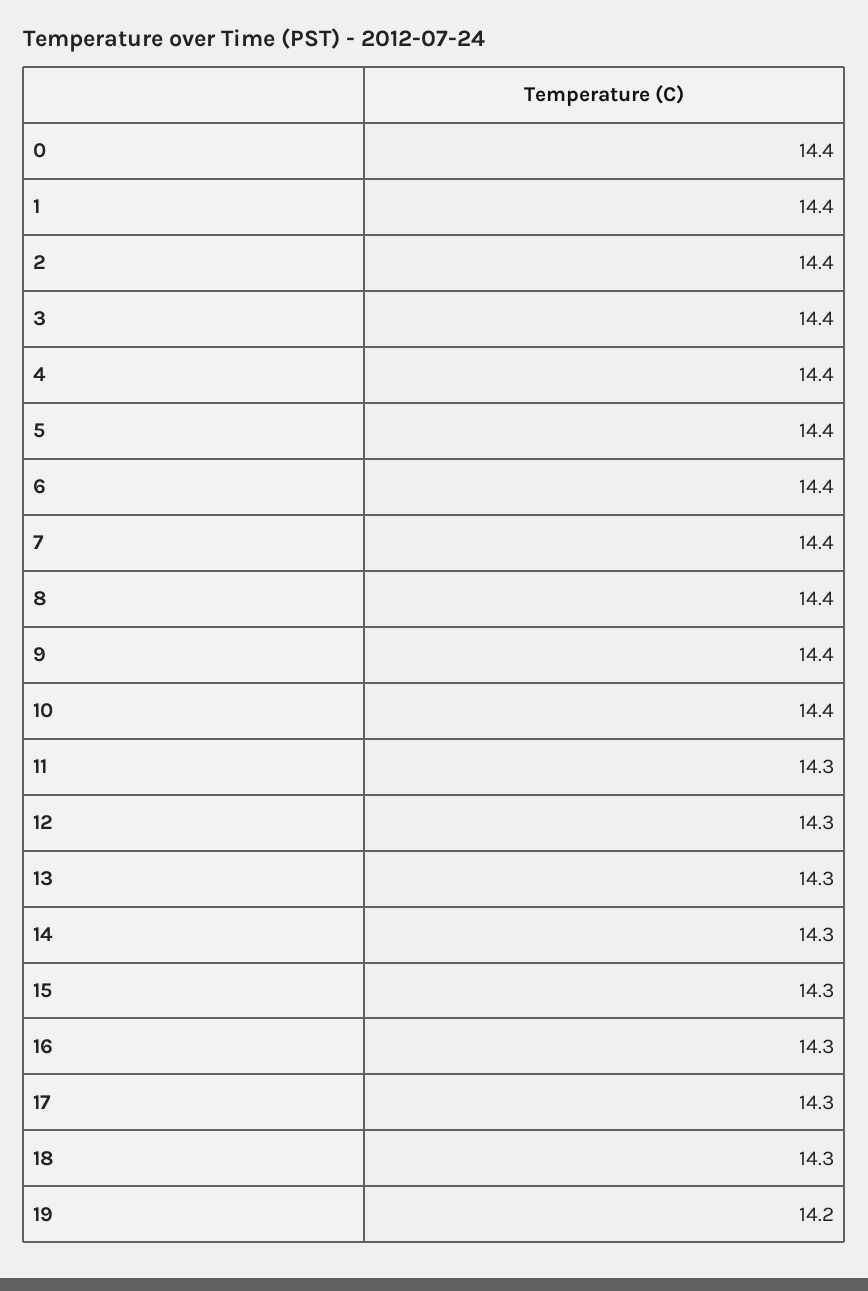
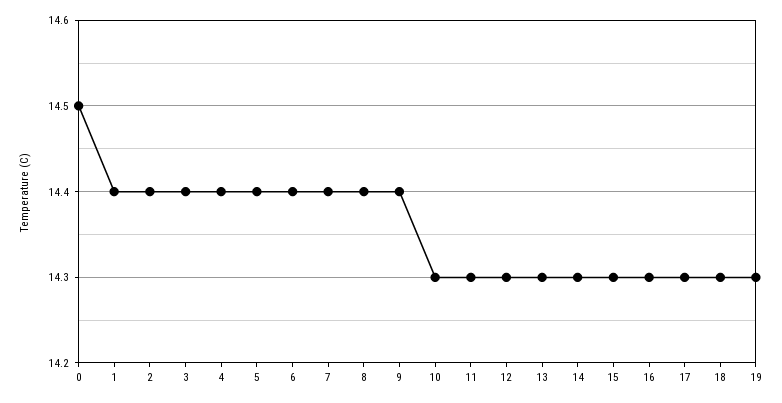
0: 14.4 -> 14.5
10: 14.4 -> 14.3
19: 14.2 -> 14.3

